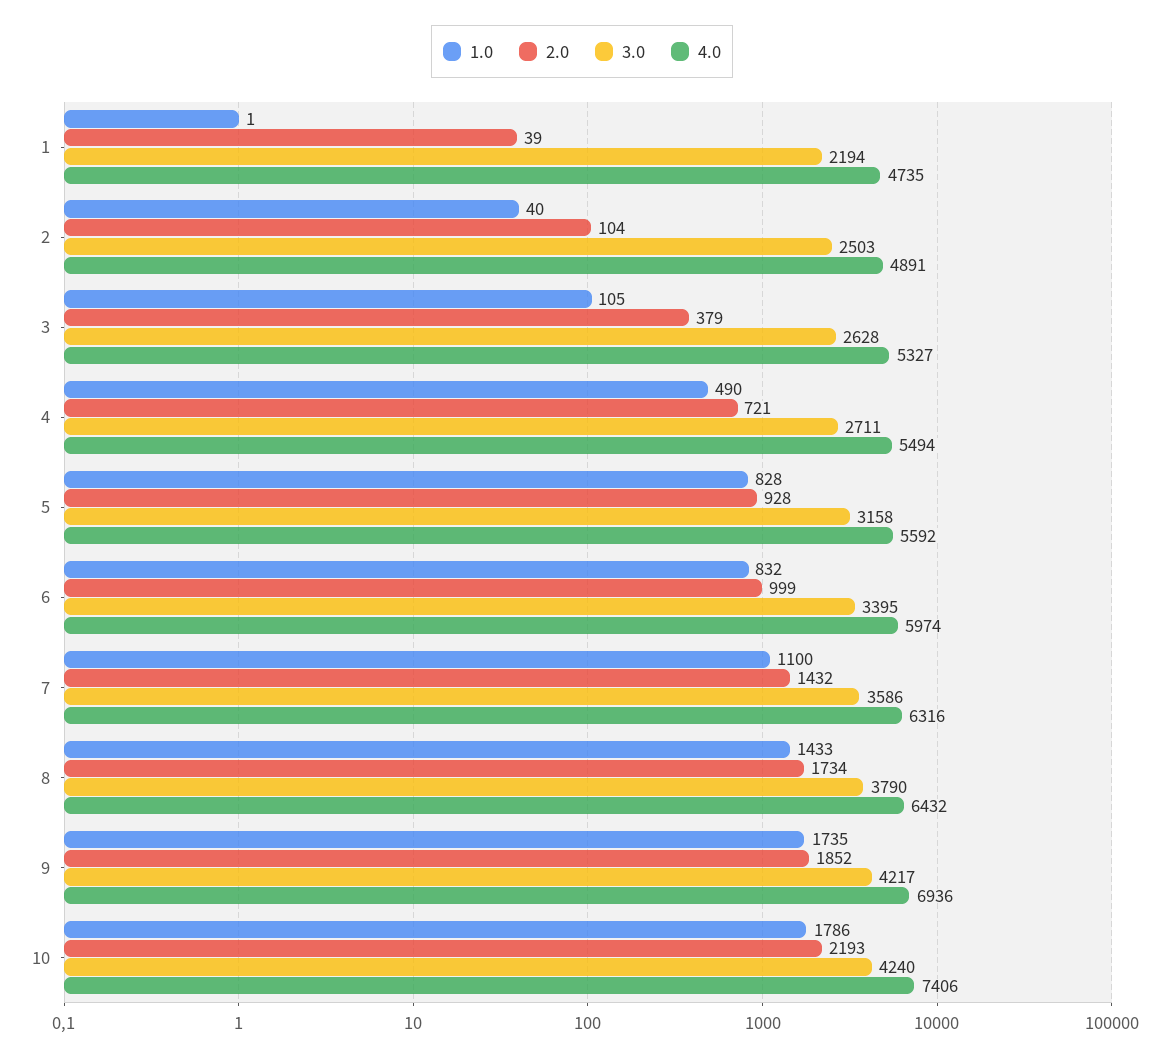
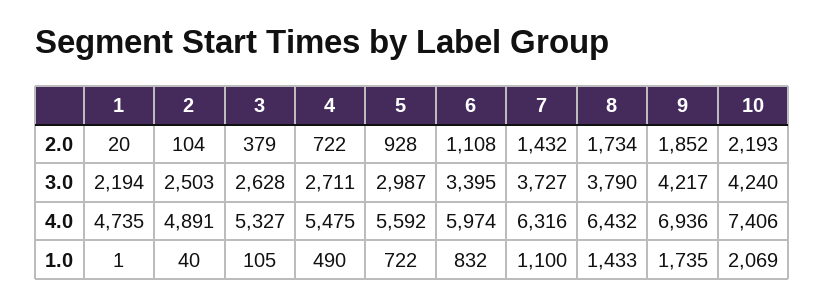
2.0, 1: 39 -> 20
2.0, 4: 721 -> 722
4.0, 4: 5494 -> 5475
1.0, 5: 828 -> 722
3.0, 5: 3158 -> 2987
2.0, 6: 999 -> 1108
3.0, 7: 3586 -> 3727
1.0, 10: 1786 -> 2069

